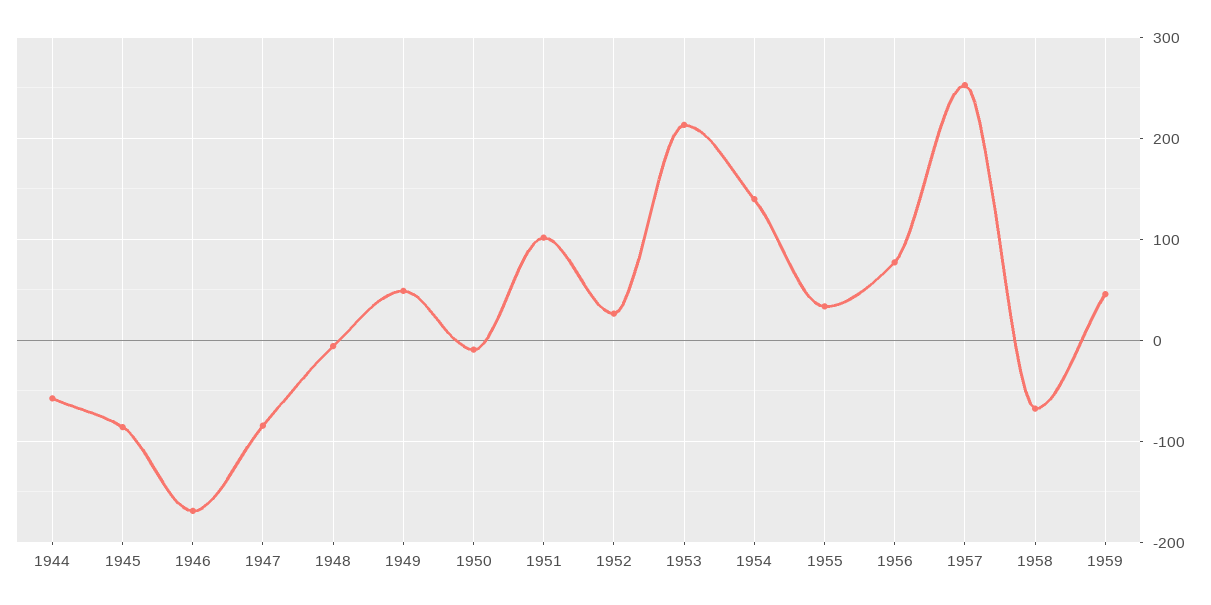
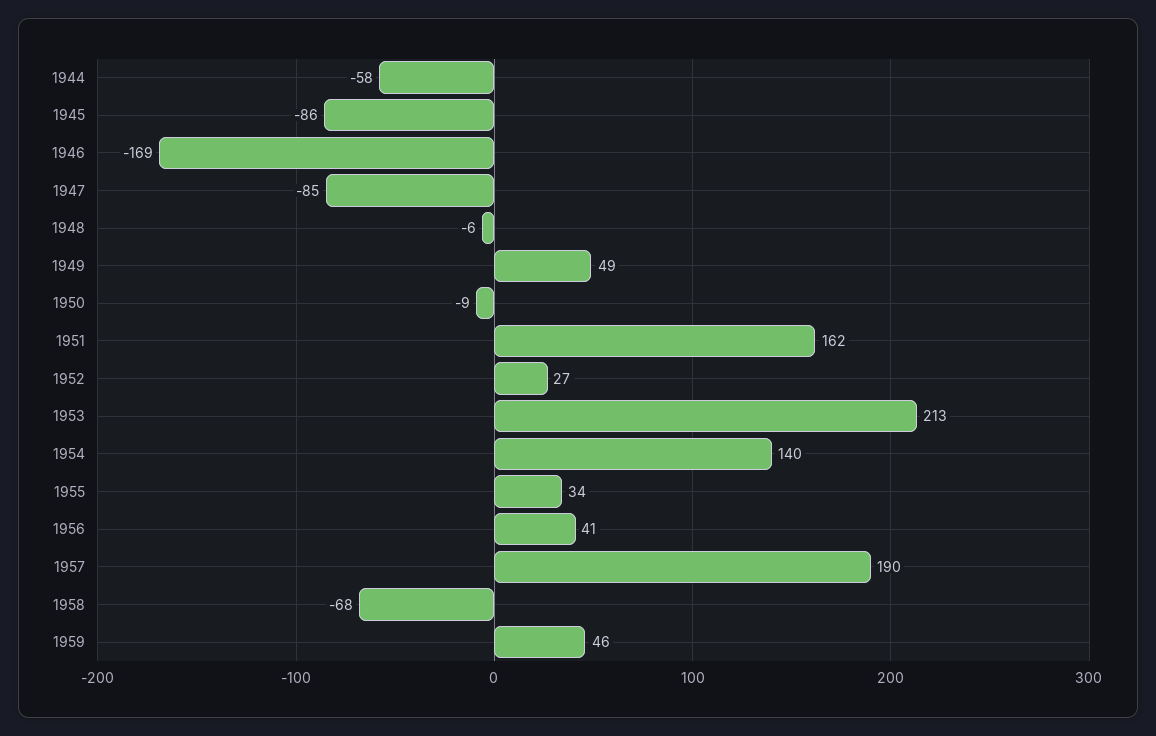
1951: 100 -> 162
1956: 80 -> 41
1957: 250 -> 190

